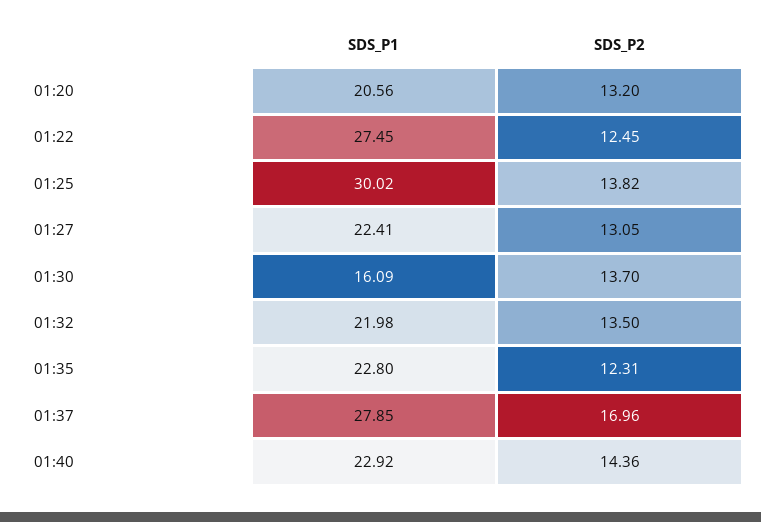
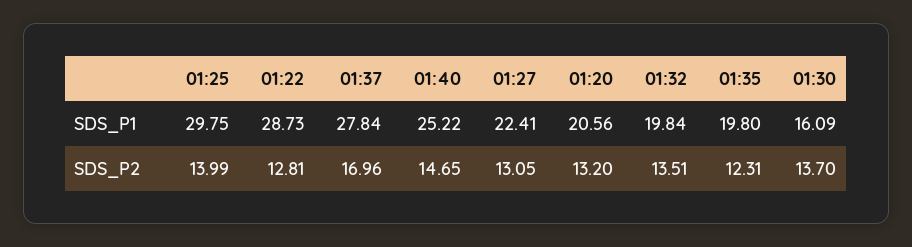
SDS_P1, 01:22: 27.45 -> 28.73
SDS_P2, 01:22: 12.45 -> 12.81
SDS_P1, 01:25: 30.02 -> 29.75
SDS_P2, 01:25: 13.82 -> 13.99
SDS_P1, 01:32: 21.98 -> 19.84
SDS_P2, 01:32: 13.5 -> 13.51
SDS_P1, 01:35: 22.8 -> 19.8
SDS_P1, 01:37: 27.85 -> 27.84
SDS_P1, 01:40: 22.92 -> 25.22
SDS_P2, 01:40: 14.36 -> 14.65

